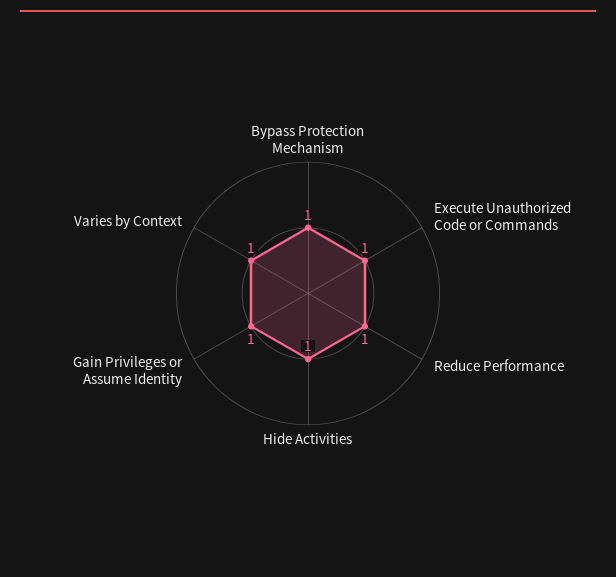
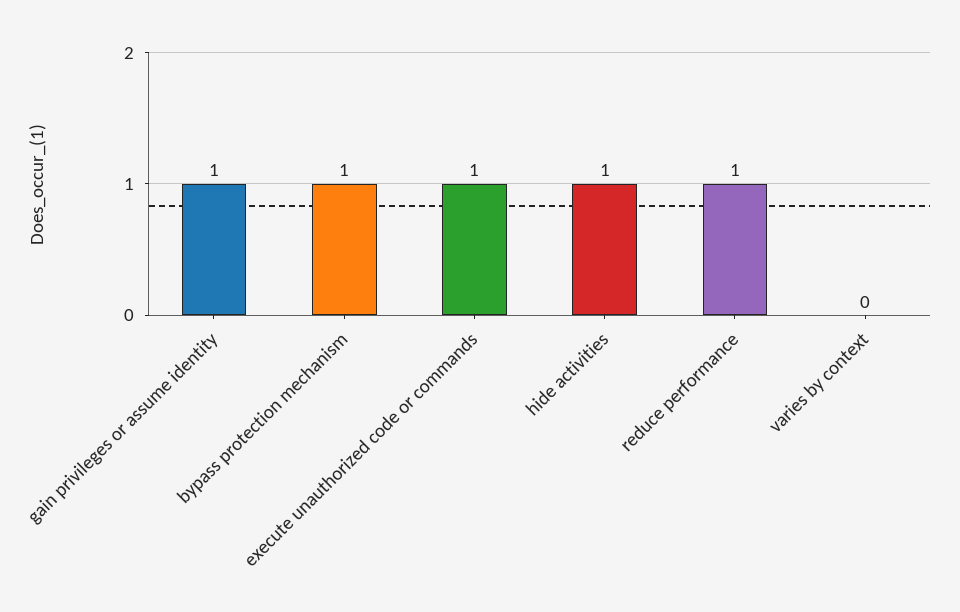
Varies by Context: 1 -> 0

